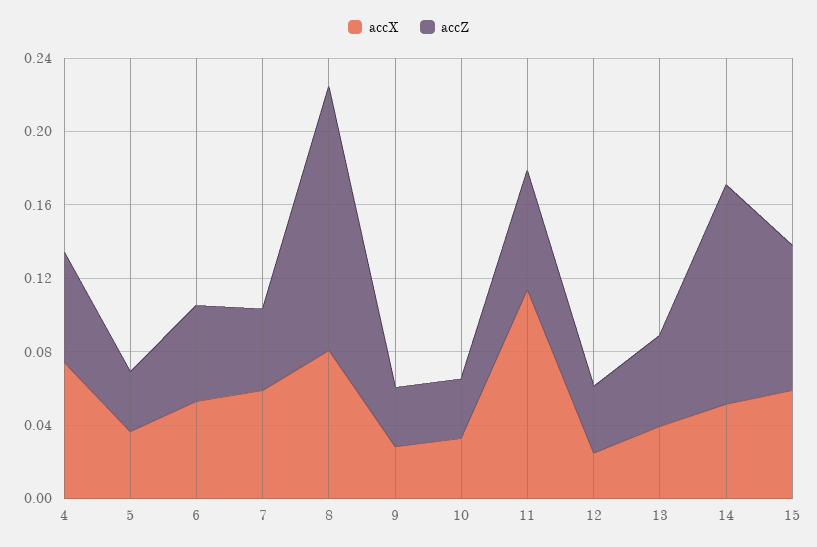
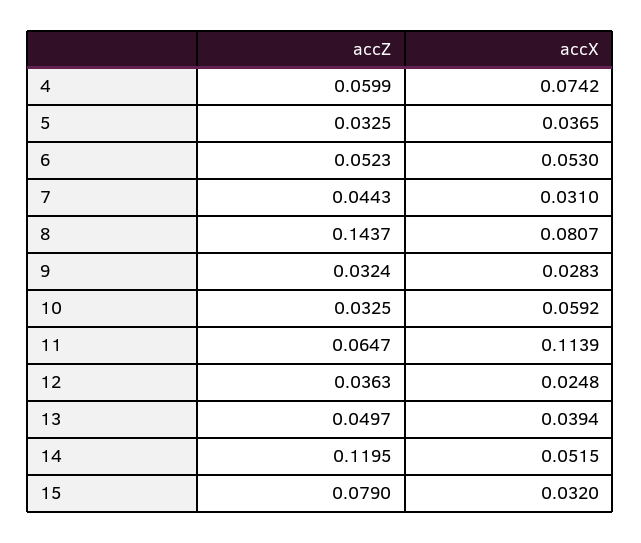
accX, 7: 0.06 -> 0.031
accX, 10: 0.03 -> 0.0592
accX, 15: 0.06 -> 0.032

